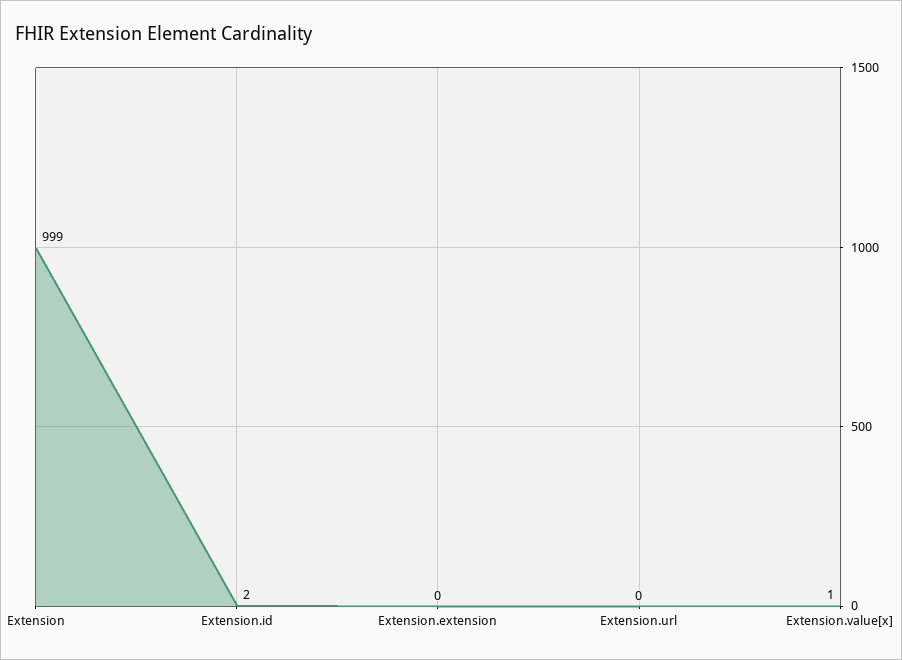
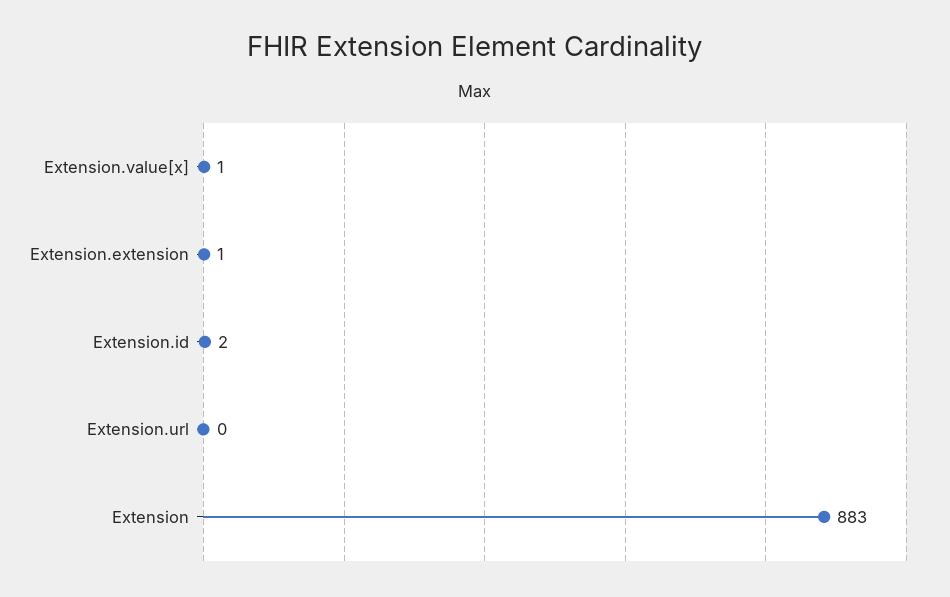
Extension: 999 -> 883
Extension.extension: 0 -> 1

